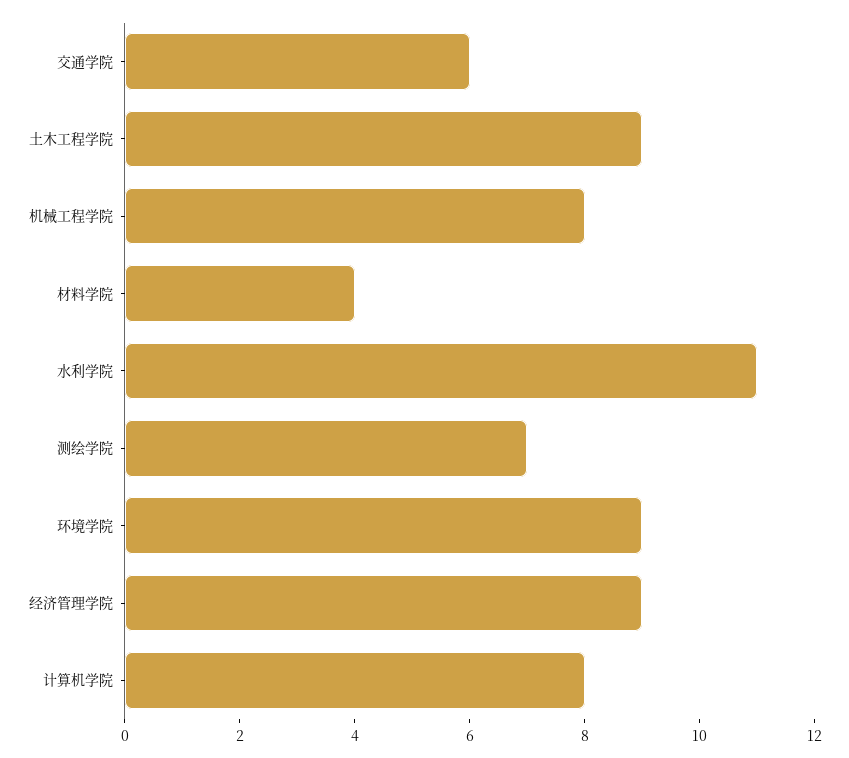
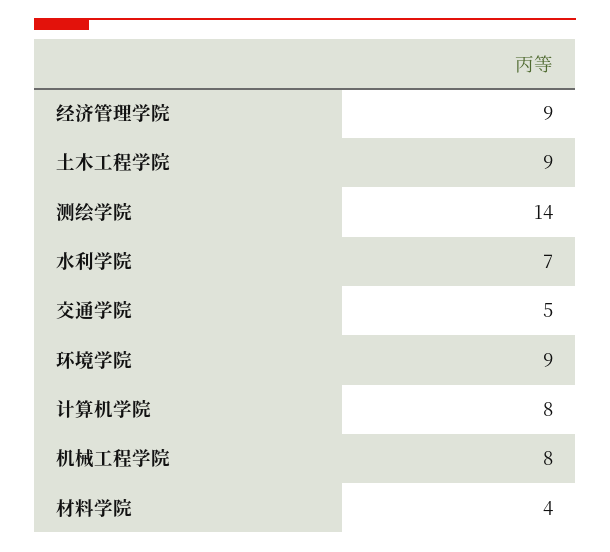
交通学院: 6 -> 5
水利学院: 11 -> 7
测绘学院: 7 -> 14

